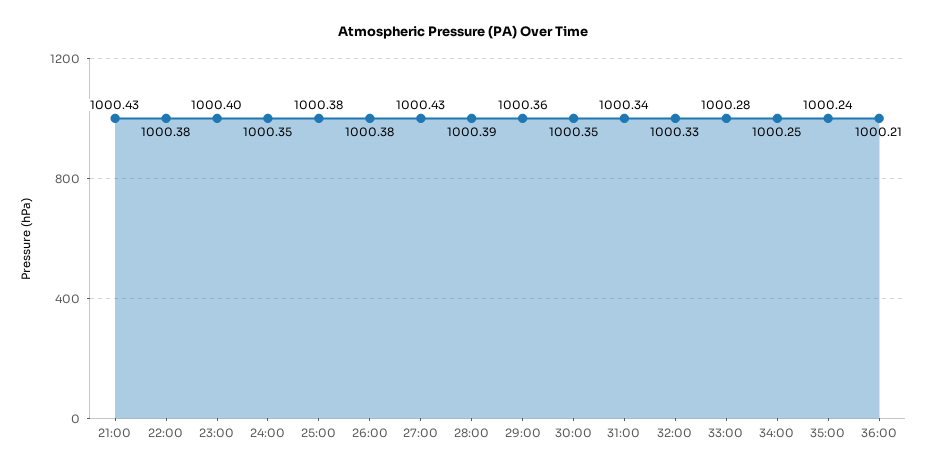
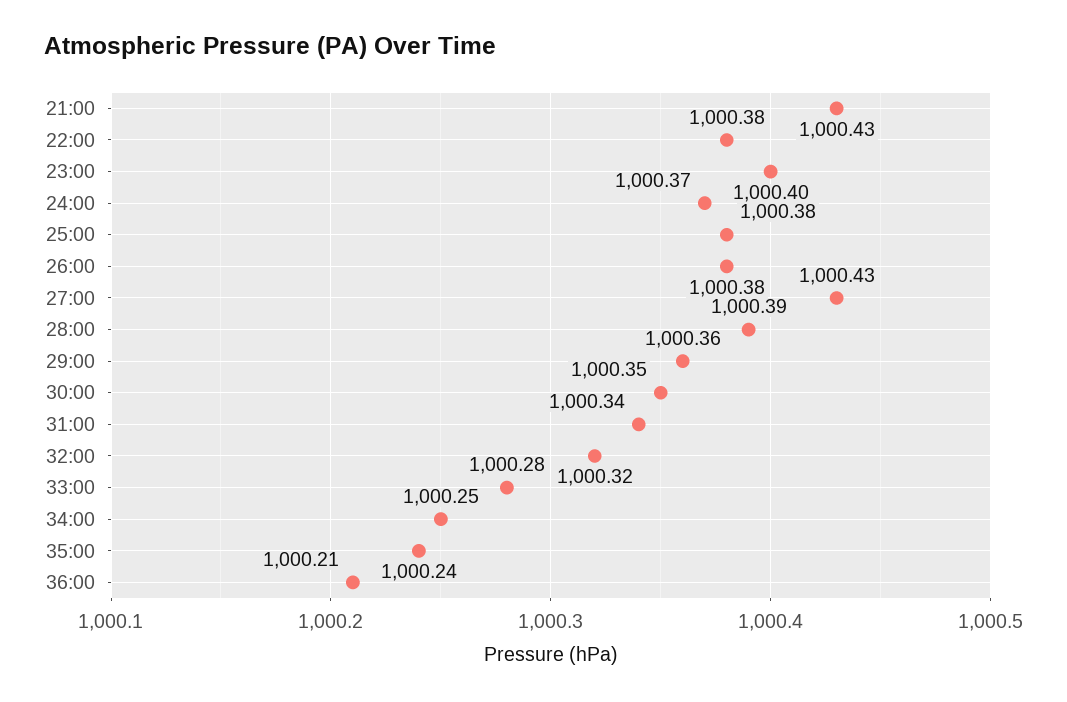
24:00: 1000.35 -> 1000.37
32:00: 1000.33 -> 1000.32

